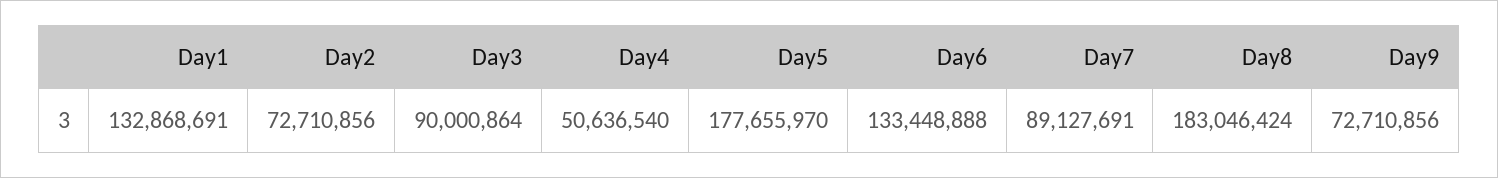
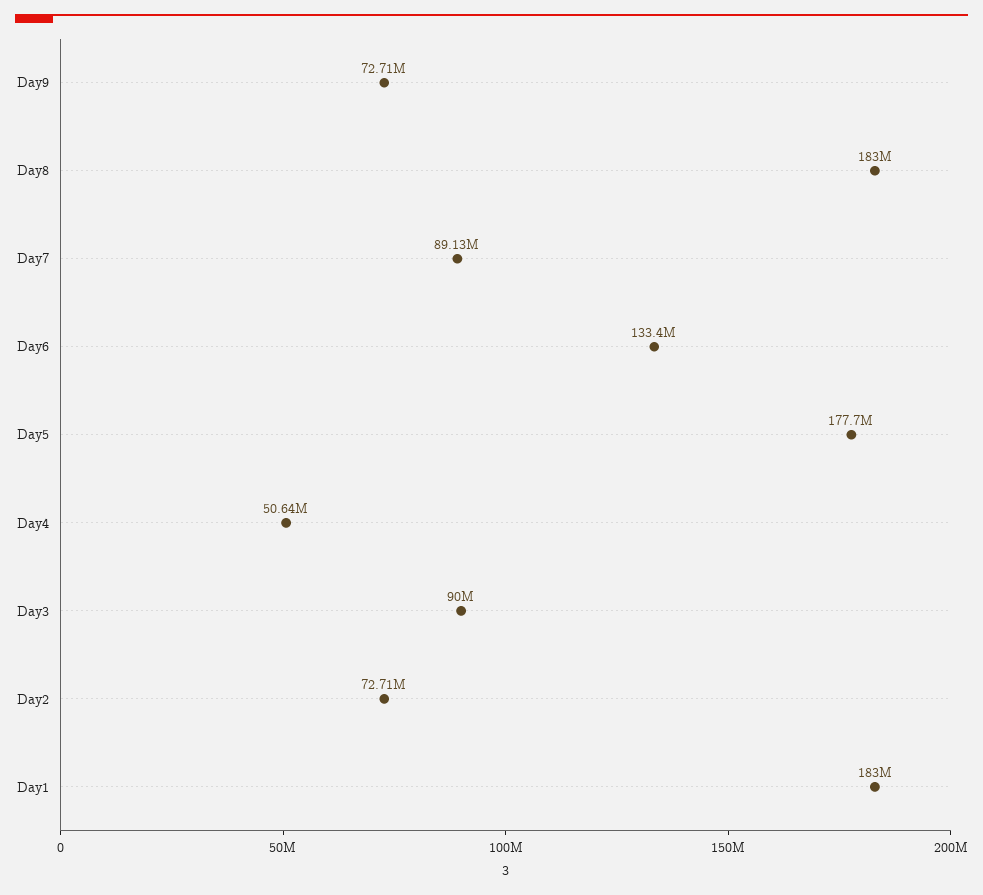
Day1: 132868691 -> 183000000

